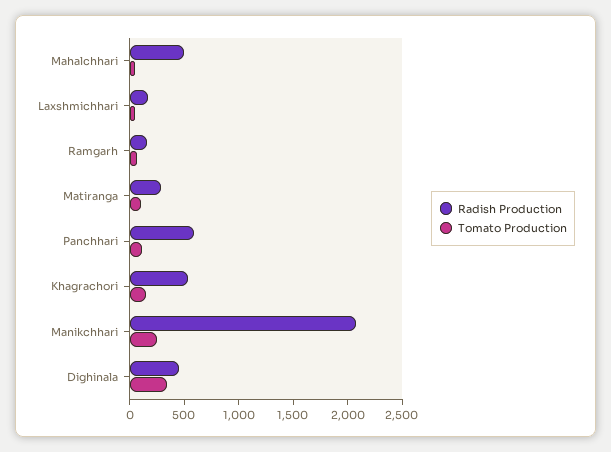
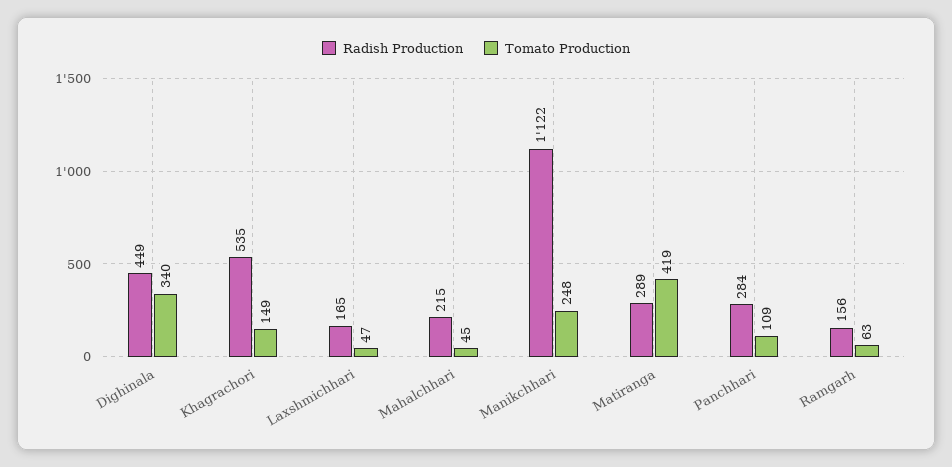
Radish Production, Mahalchhari: 500 -> 215
Tomato Production, Matiranga: 100 -> 419
Radish Production, Panchhari: 600 -> 284
Radish Production, Manikchhari: 2100 -> 1122

